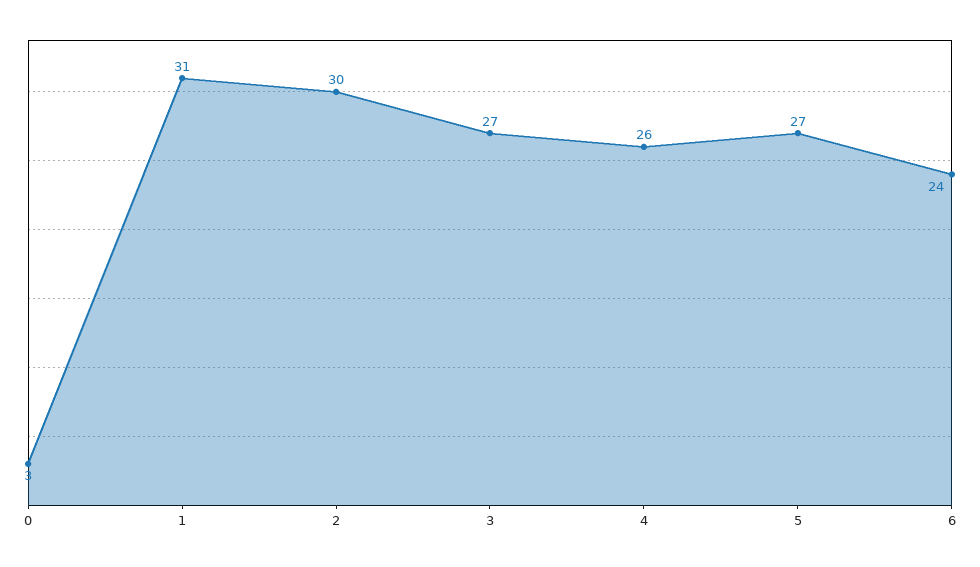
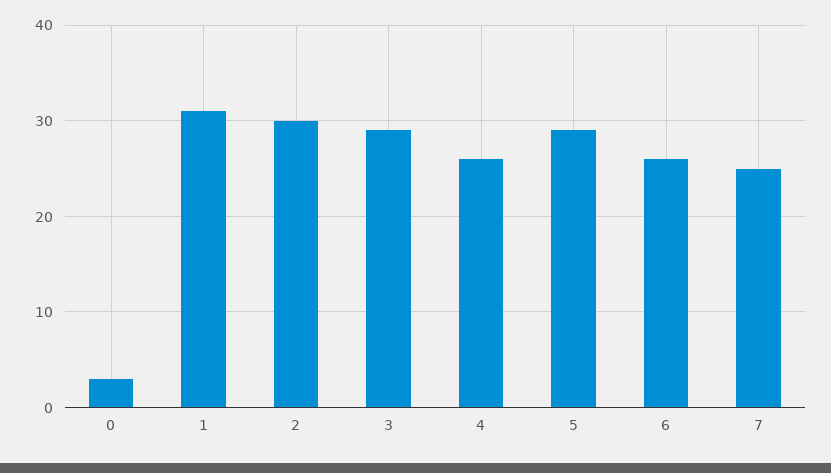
3: 27 -> 29
5: 27 -> 29
6: 24 -> 26
7: none -> 25

